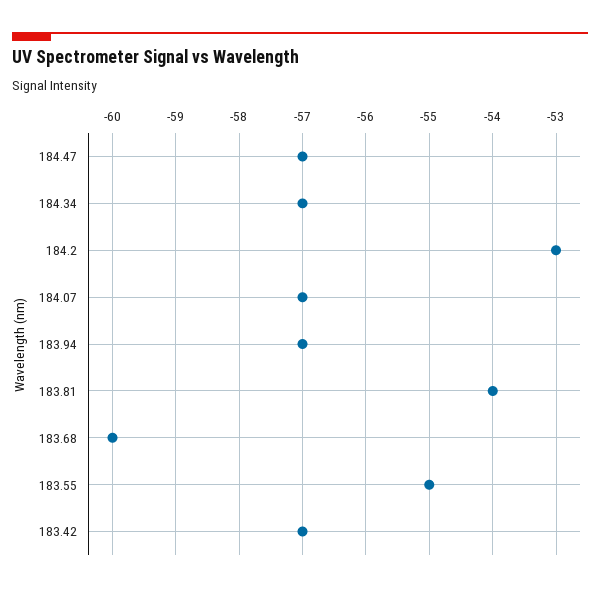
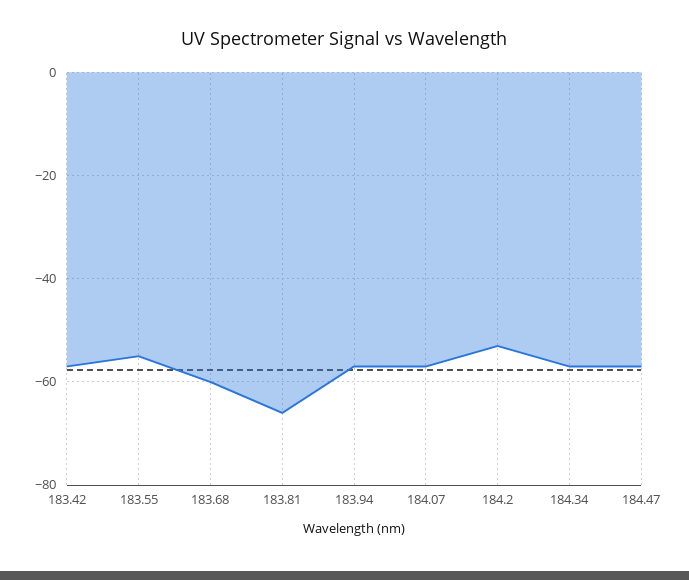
183.81: -54 -> -65

